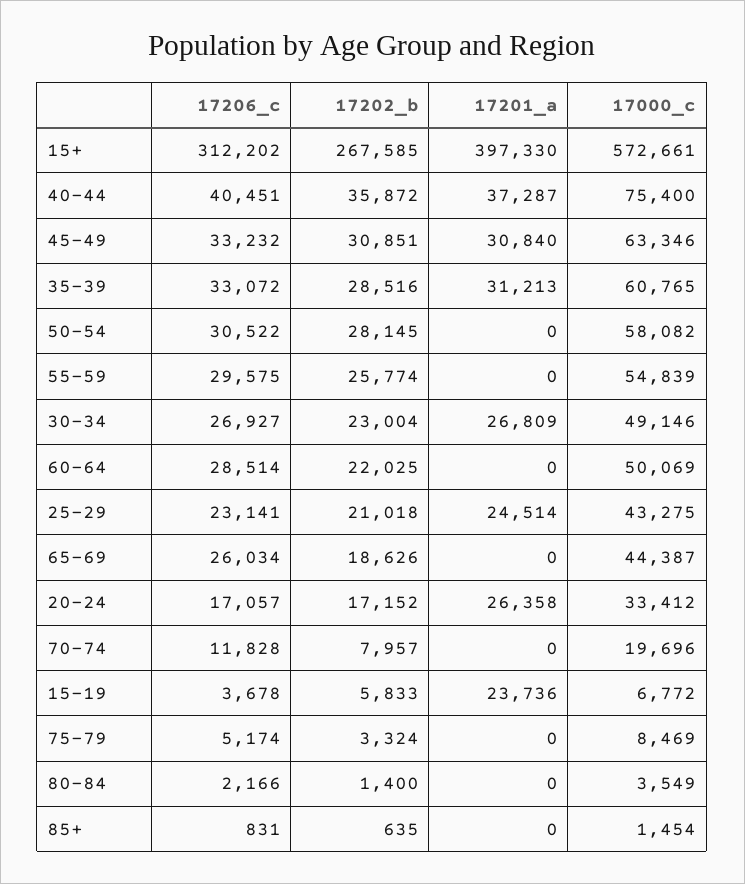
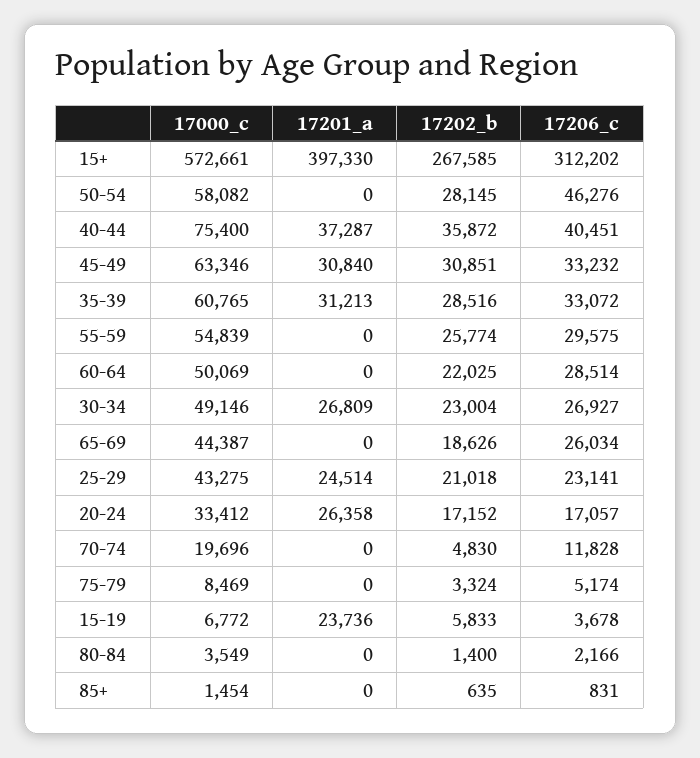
17206_c, 50-54: 30522 -> 46276
17202_b, 70-74: 7957 -> 4830

